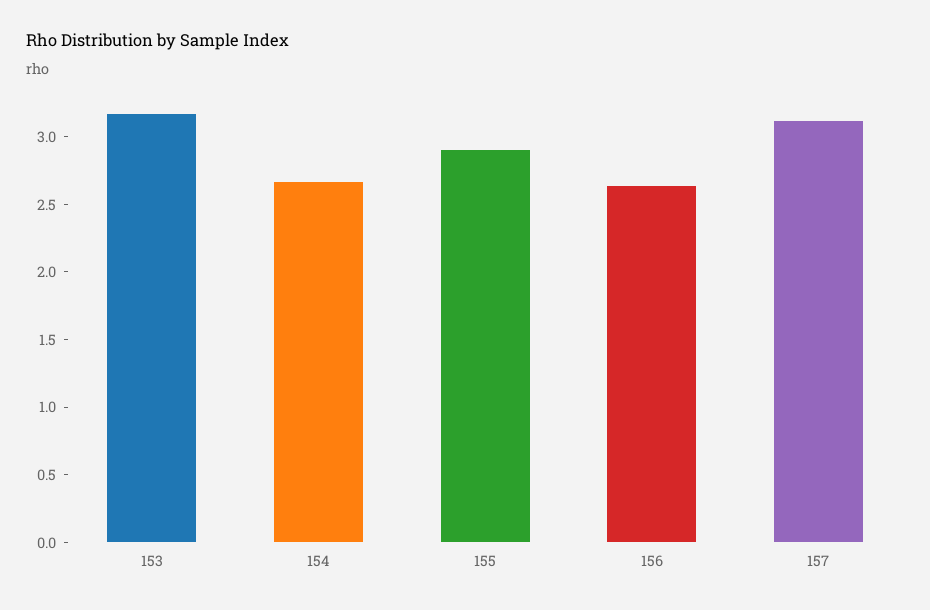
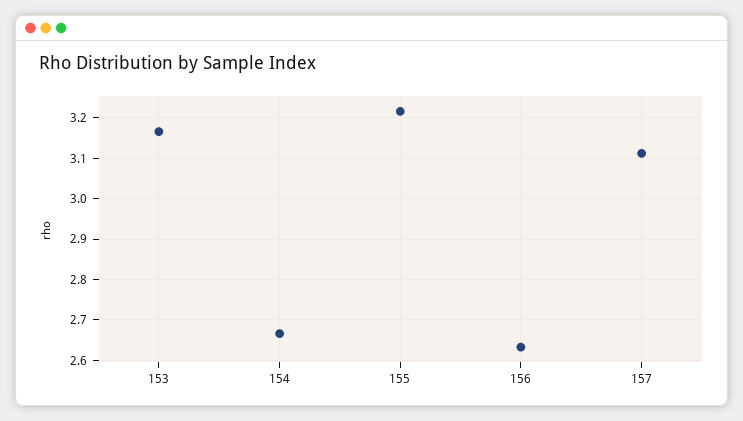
155: 2.9 -> 3.22

